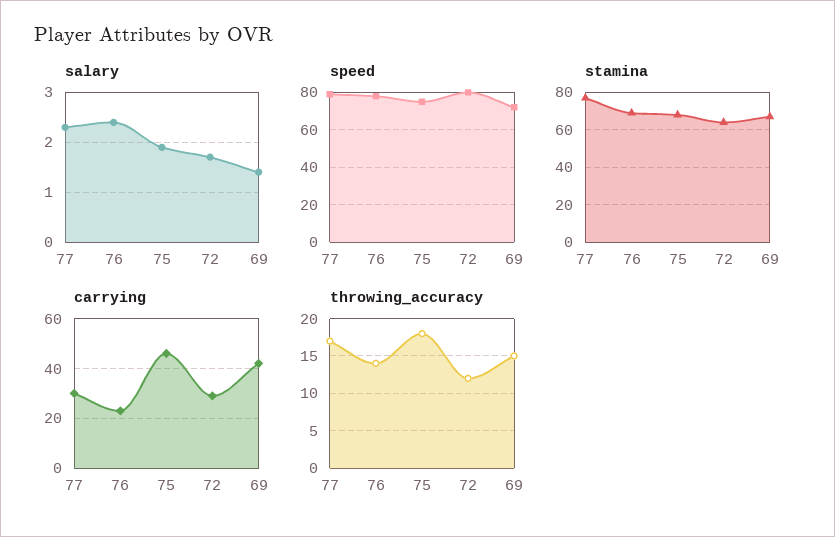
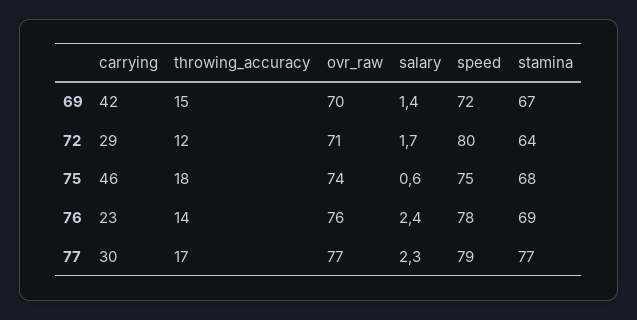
salary, 75: 2 -> 0.6
ovr_raw, 69: none -> 70
ovr_raw, 72: none -> 71
ovr_raw, 75: none -> 74
ovr_raw, 76: none -> 76
ovr_raw, 77: none -> 77

